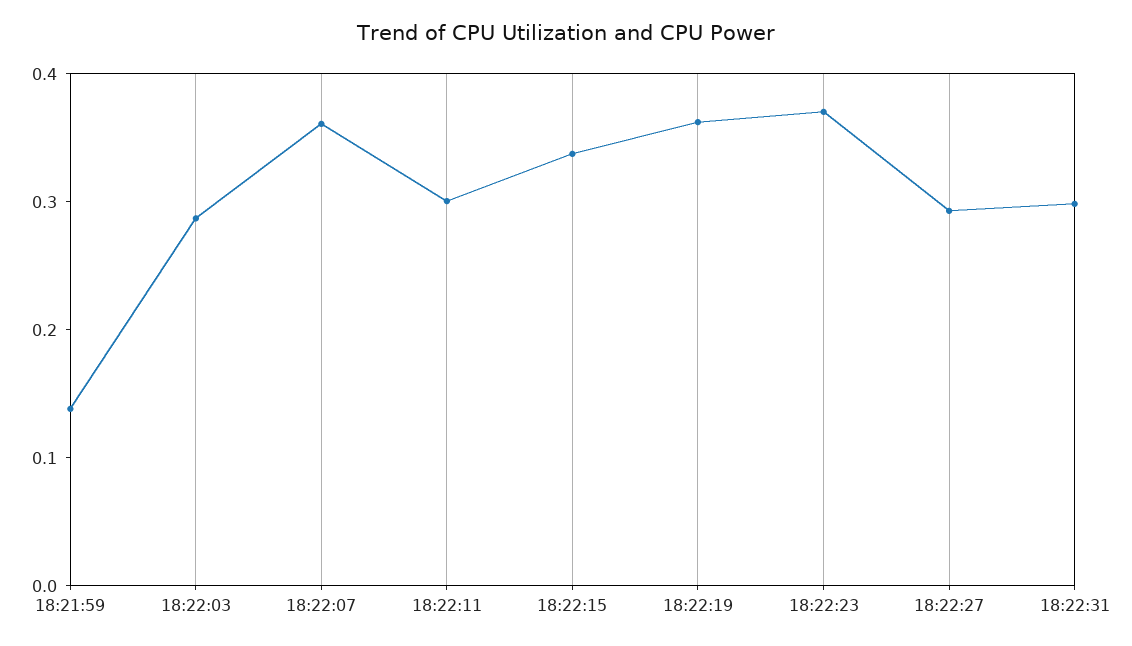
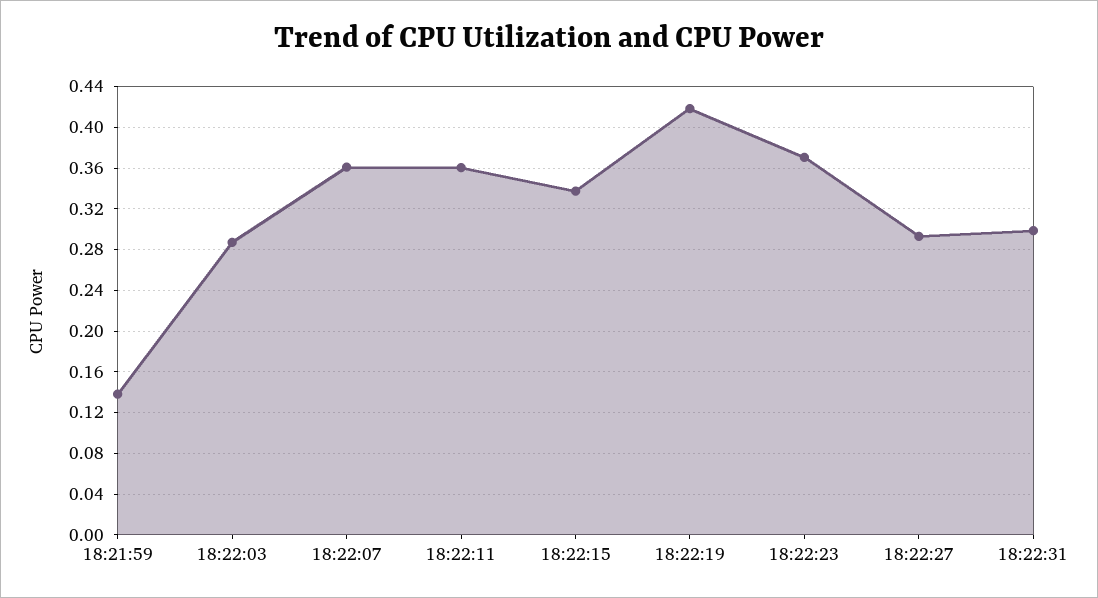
18:22:11: 0.3 -> 0.36
18:22:19: 0.36 -> 0.42

